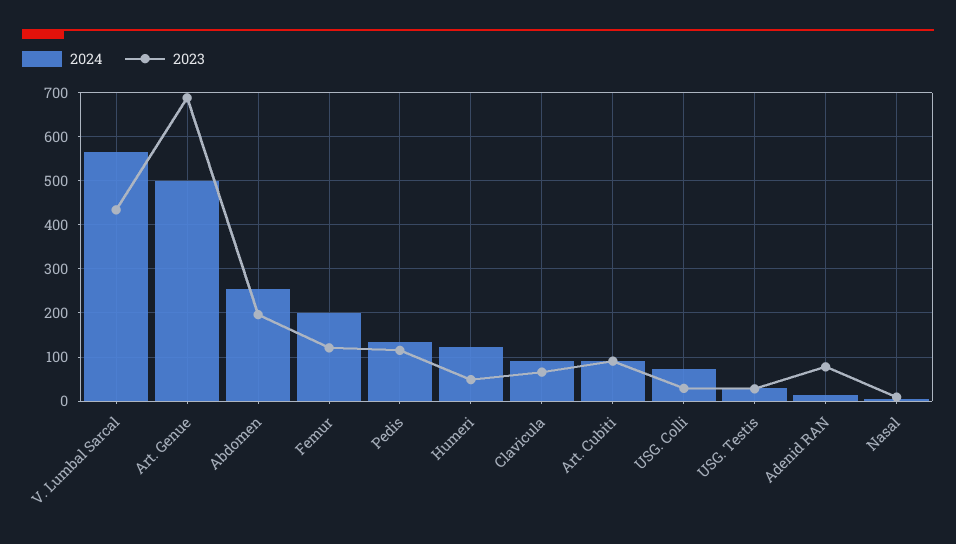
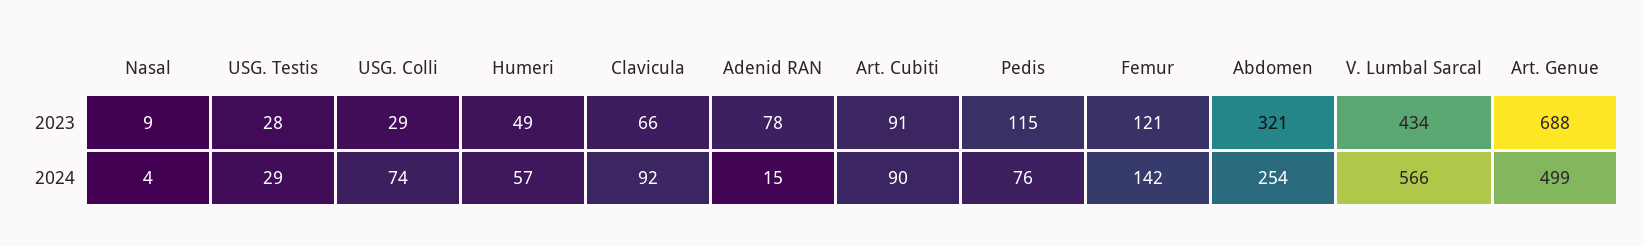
2023, Abdomen: 200 -> 321
2024, Femur: 200 -> 142
2024, Pedis: 140 -> 76
2024, Humeri: 120 -> 57

